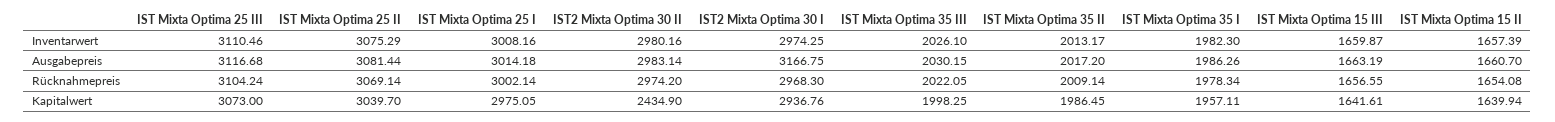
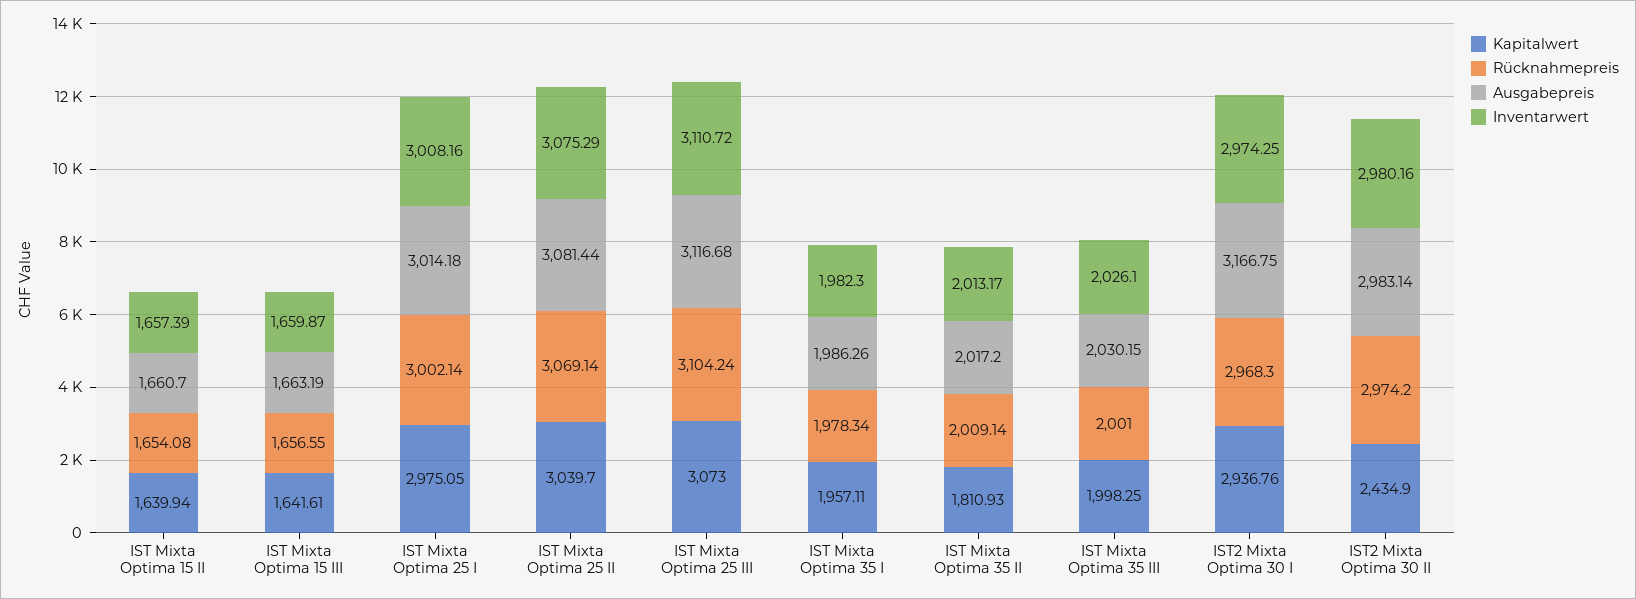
Inventarwert, IST Mixta Optima 25 III: 3110.46 -> 3110.72
Rücknahmepreis, IST Mixta Optima 35 III: 2022.05 -> 2001
Kapitalwert, IST Mixta Optima 35 II: 1986.45 -> 1810.93

